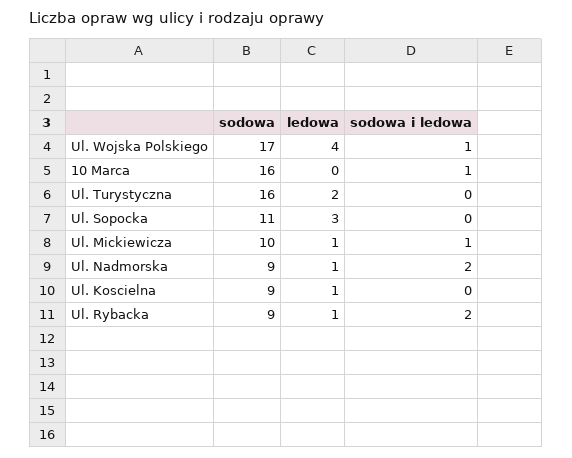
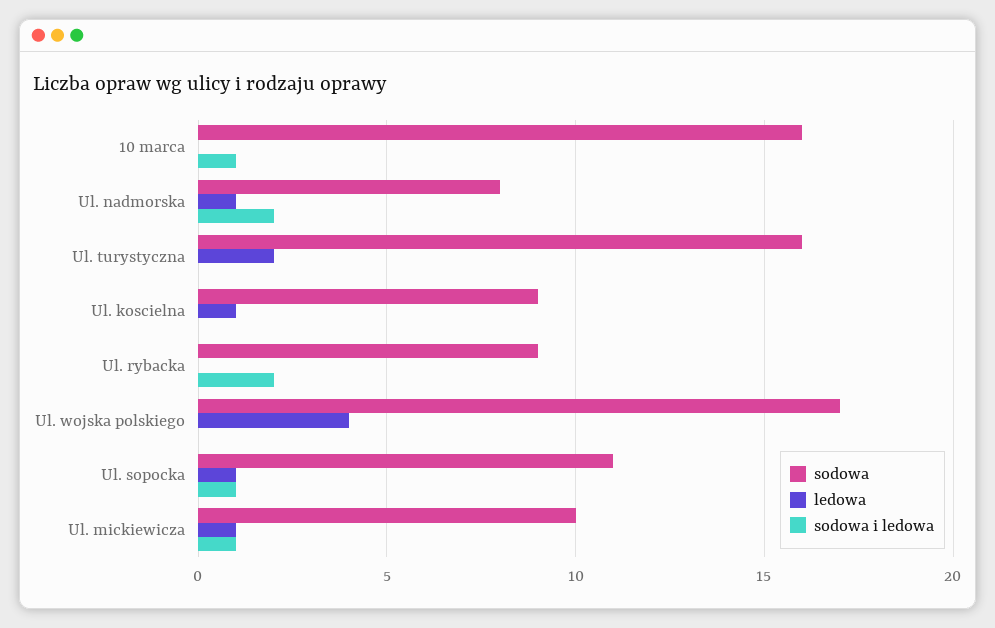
sodowa i ledowa, Ul. Wojska Polskiego: 1 -> 0
ledowa, Ul. Sopocka: 3 -> 1
sodowa i ledowa, Ul. Sopocka: 0 -> 1
sodowa, Ul. Nadmorska: 9 -> 8
ledowa, Ul. Rybacka: 1 -> 0

